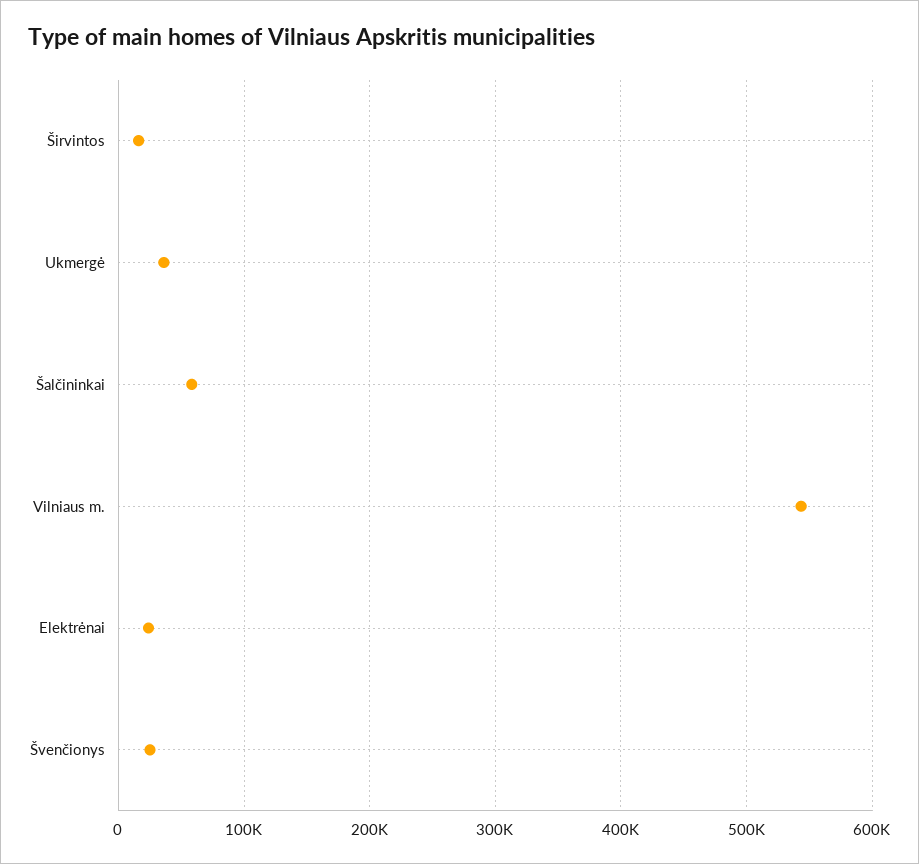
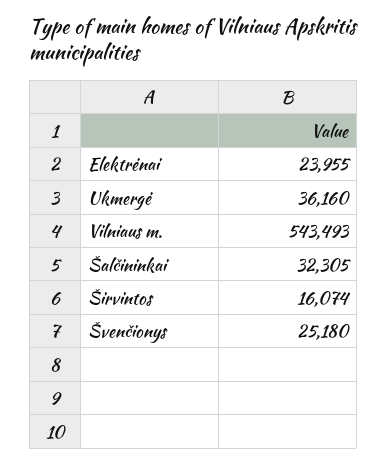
Šalčininkai: 60000 -> 32305

